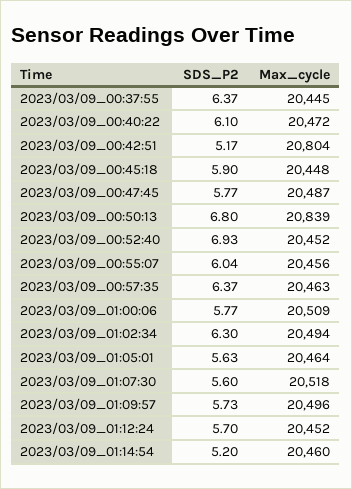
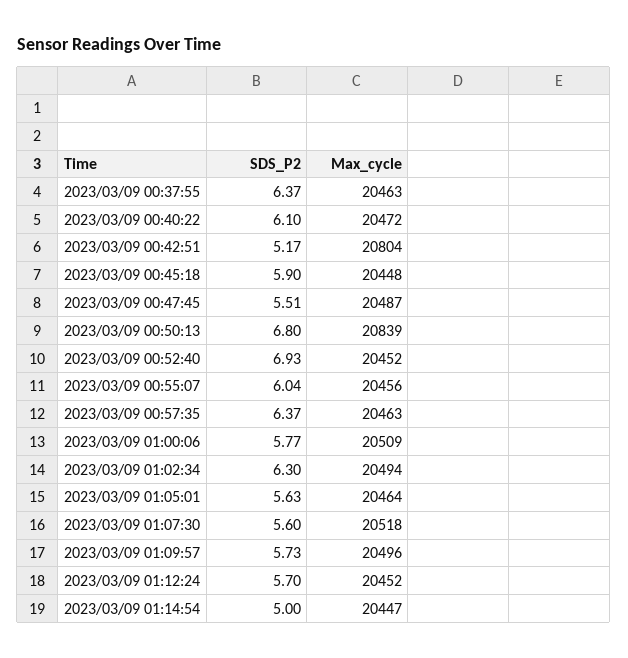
Max_cycle, 2023/03/09_00:37:55: 20445 -> 20463
SDS_P2, 2023/03/09_00:47:45: 5.77 -> 5.51
SDS_P2, 2023/03/09_01:14:54: 5.2 -> 5
Max_cycle, 2023/03/09_01:14:54: 20460 -> 20447

